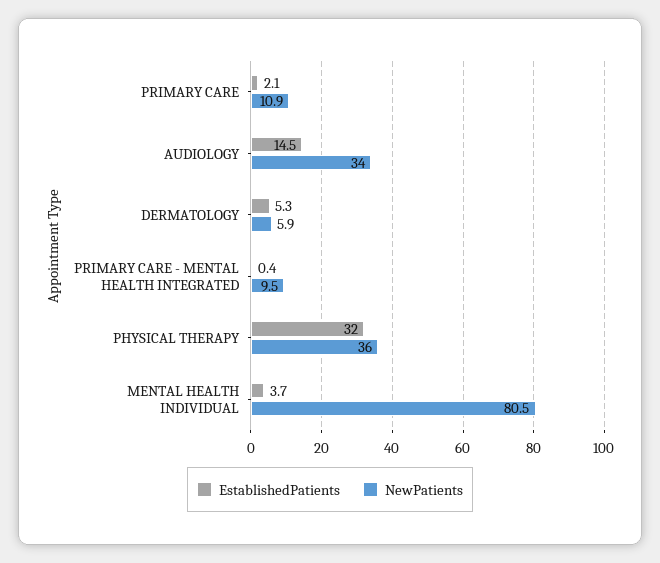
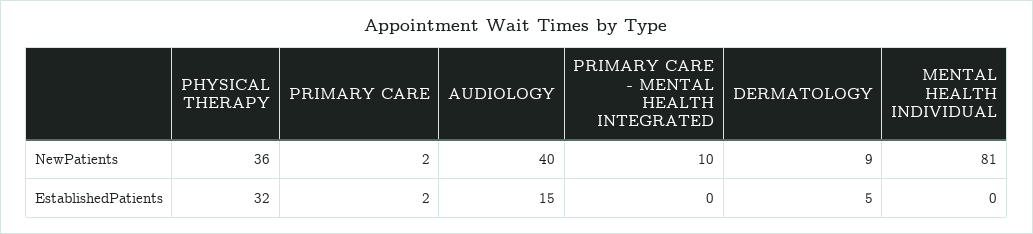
NewPatients, PRIMARY CARE: 10.9 -> 2
NewPatients, AUDIOLOGY: 34 -> 40
NewPatients, DERMATOLOGY: 5.9 -> 9
EstablishedPatients, MENTAL HEALTH INDIVIDUAL: 3.7 -> 0

